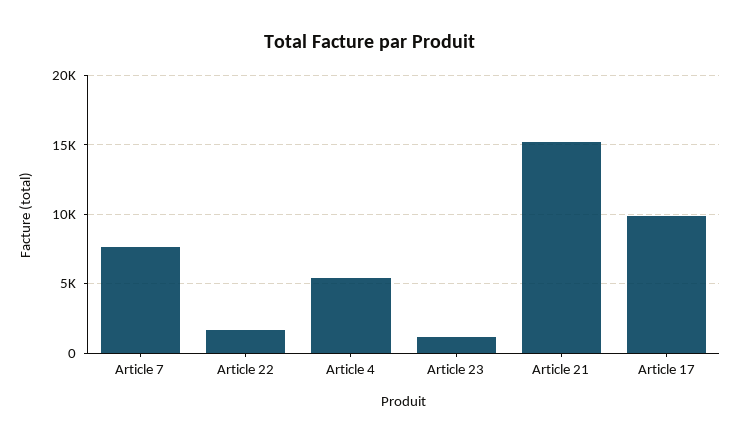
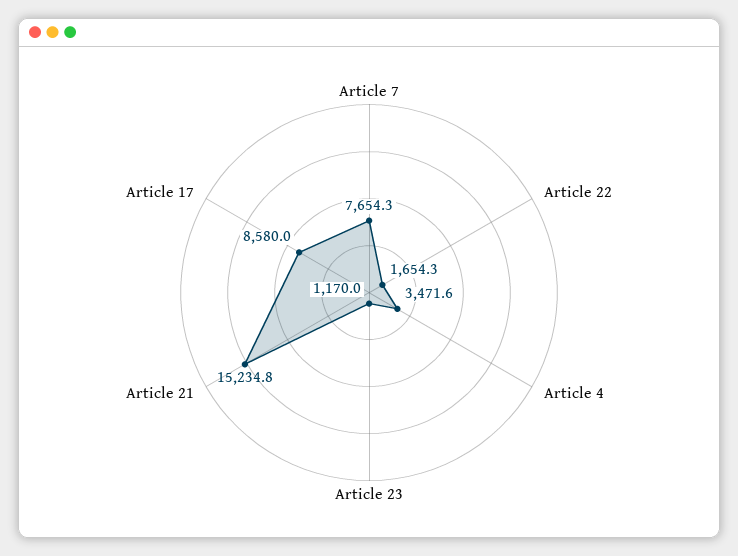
Article 4: 5500 -> 3471.6
Article 17: 10000 -> 8580

